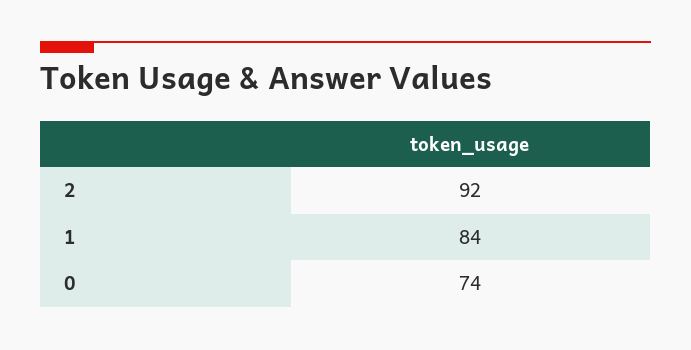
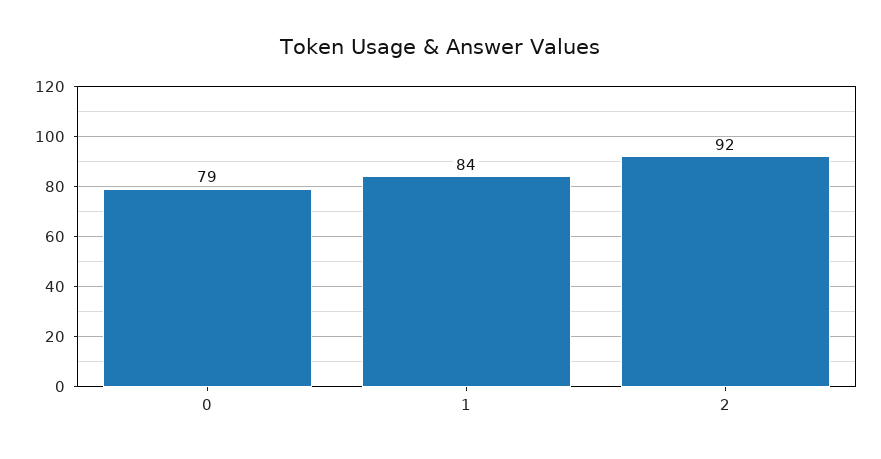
0: 74 -> 79

